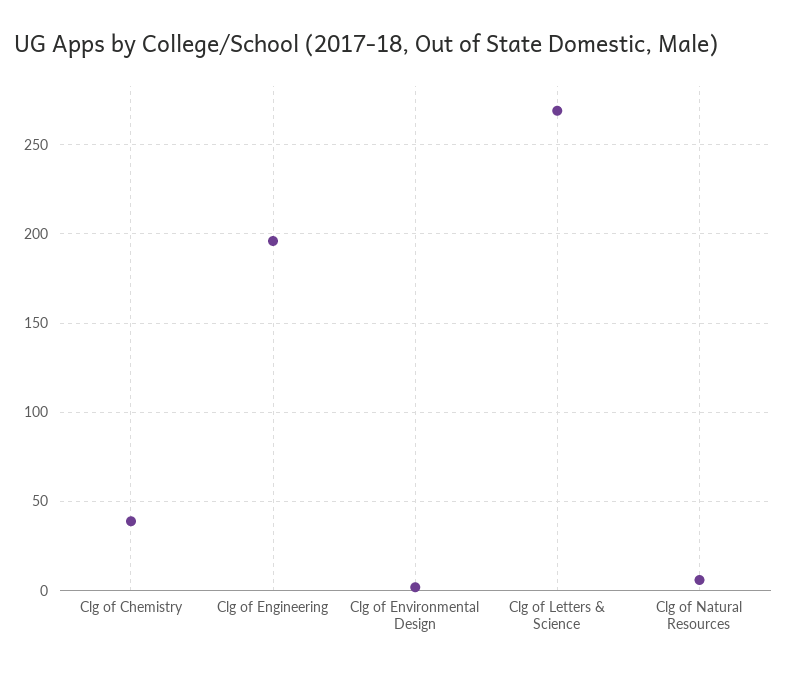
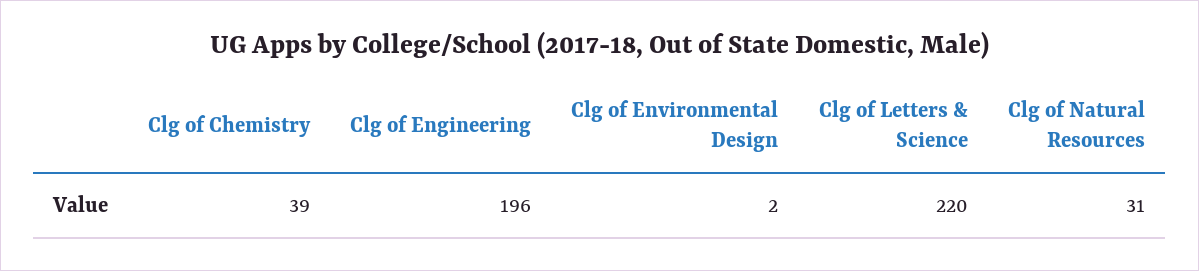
Clg of Letters & Science: 270 -> 220
Clg of Natural Resources: 5 -> 31

